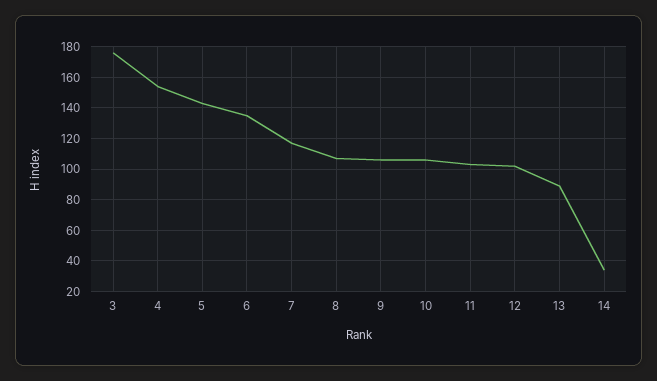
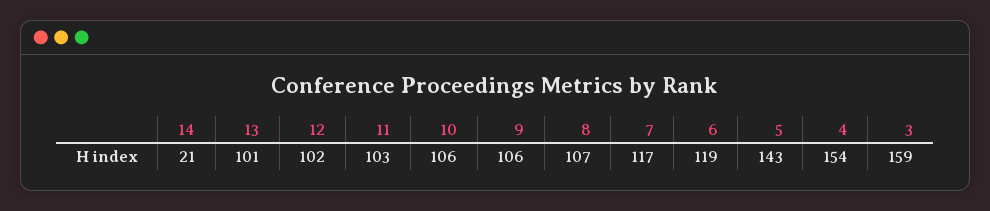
3: 175 -> 159
6: 135 -> 119
13: 90 -> 101
14: 35 -> 21

